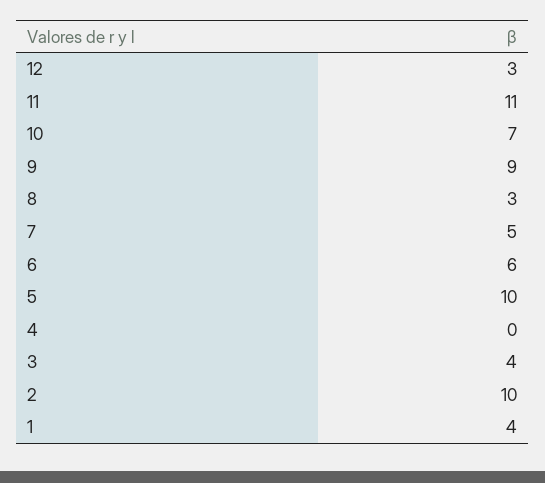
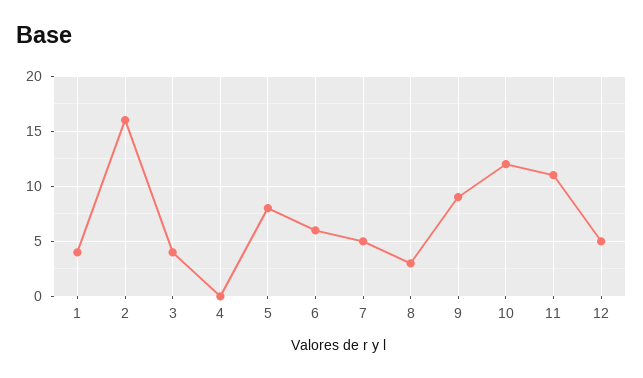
12: 3 -> 5
10: 7 -> 12
5: 10 -> 8
2: 10 -> 16

